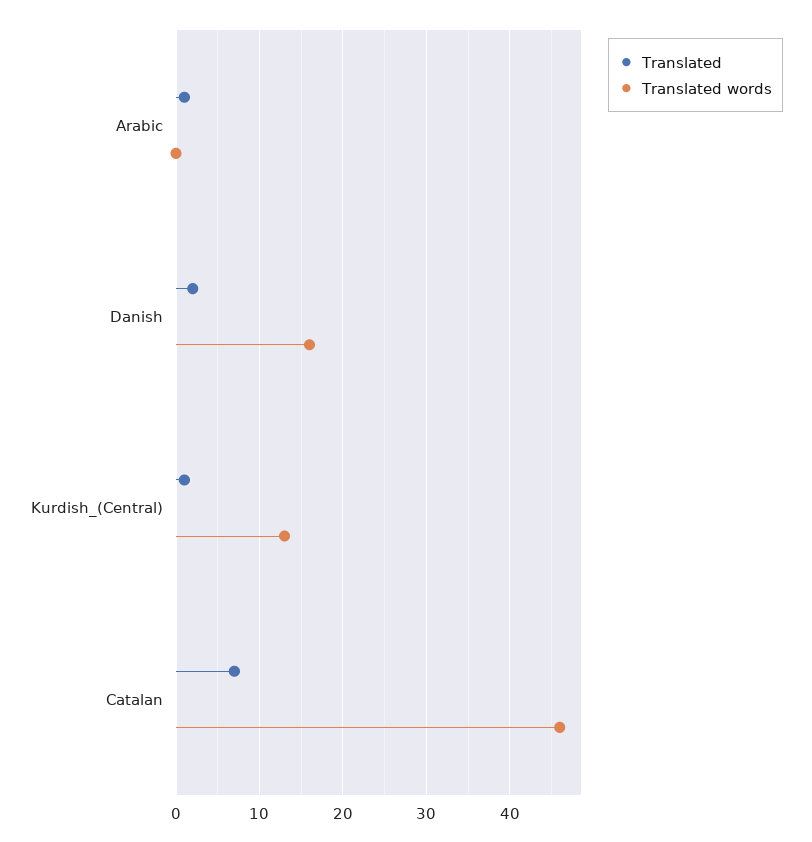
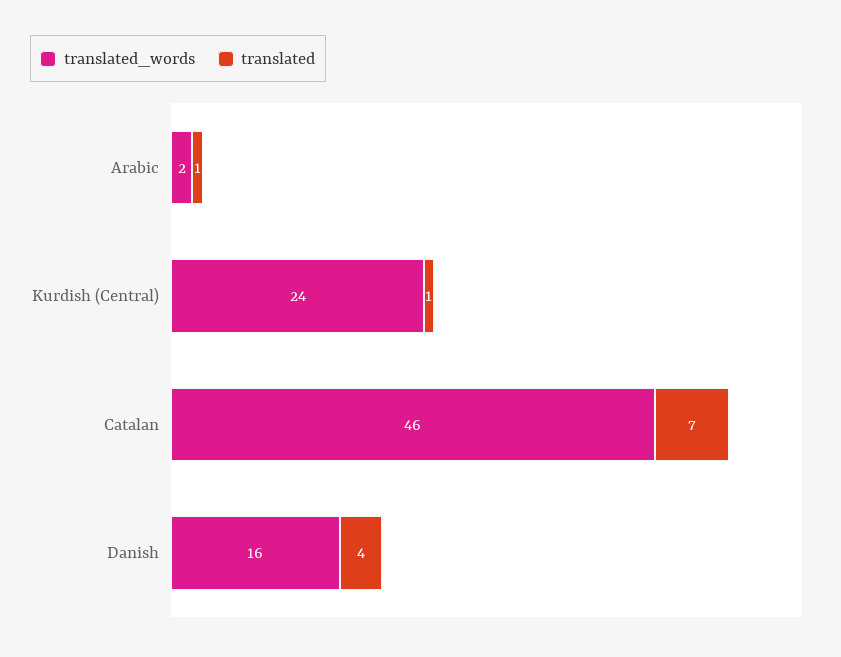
Translated words, Arabic: 0 -> 2
Translated, Danish: 2 -> 4
Translated words, Kurdish_(Central): 13 -> 24

